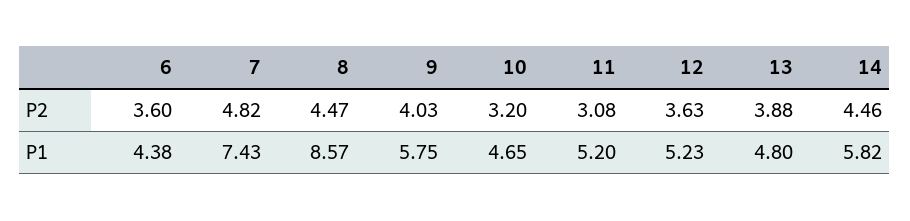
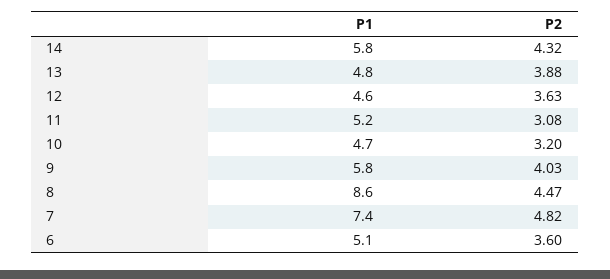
14, P2: 4.46 -> 4.32
6, P1: 4.38 -> 5.1
12, P1: 5.23 -> 4.6

